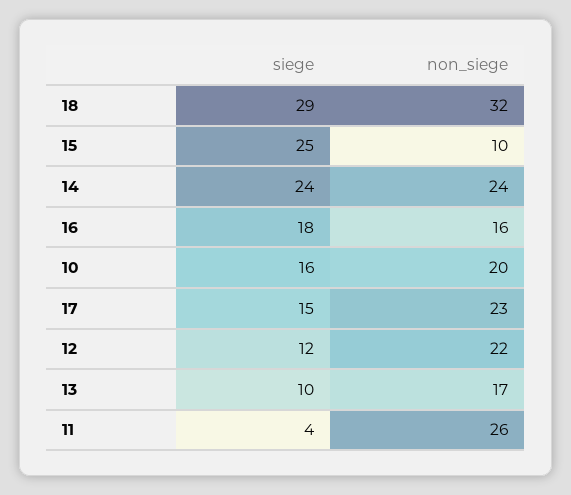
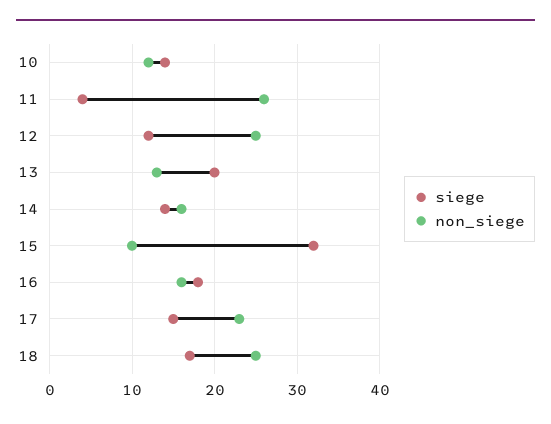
siege, 18: 29 -> 17
non_siege, 18: 32 -> 25
siege, 15: 25 -> 32
siege, 14: 24 -> 14
non_siege, 14: 24 -> 16
siege, 10: 16 -> 14
non_siege, 10: 20 -> 12
non_siege, 12: 22 -> 25
siege, 13: 10 -> 20
non_siege, 13: 17 -> 13

